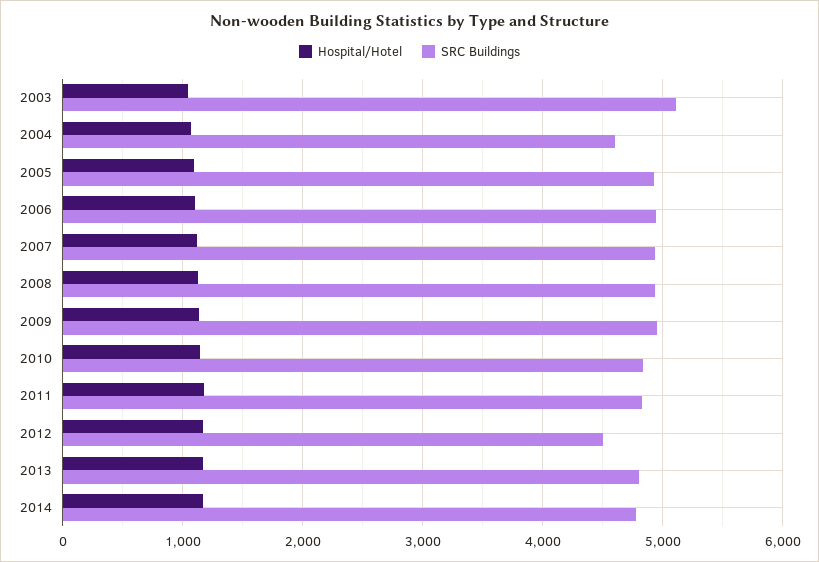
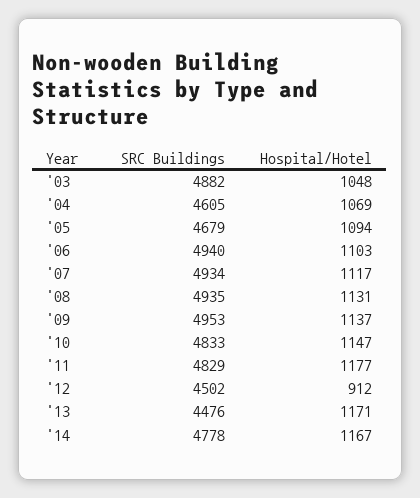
SRC Buildings, 2003: 5100 -> 4882
SRC Buildings, 2005: 4900 -> 4679
Hospital/Hotel, 2012: 1200 -> 912
SRC Buildings, 2013: 4800 -> 4476

